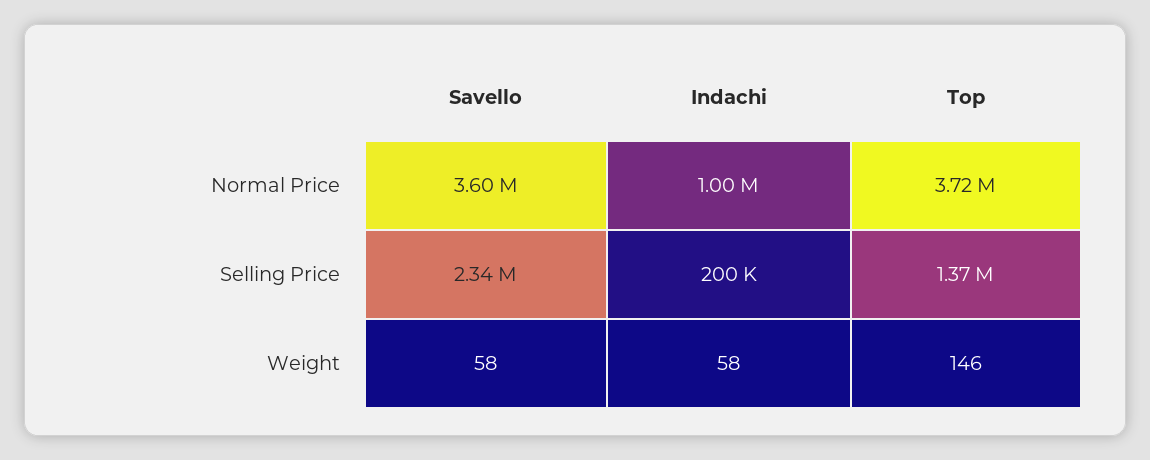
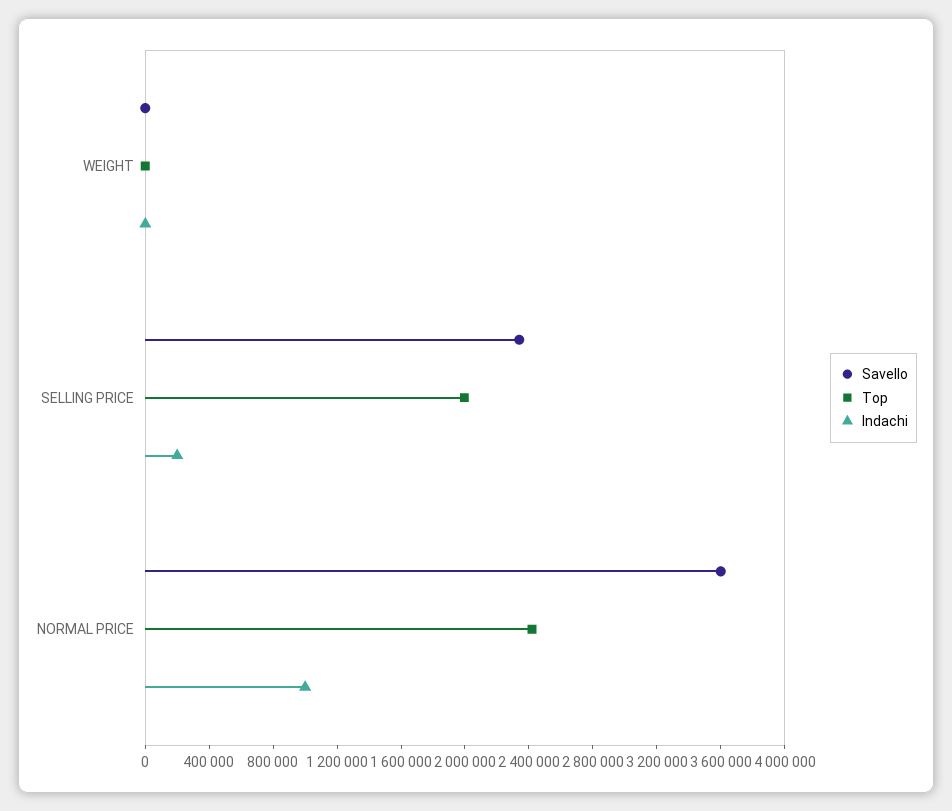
Top, Normal Price: 3720000 -> 2400000
Top, Selling Price: 1370000 -> 2000000

